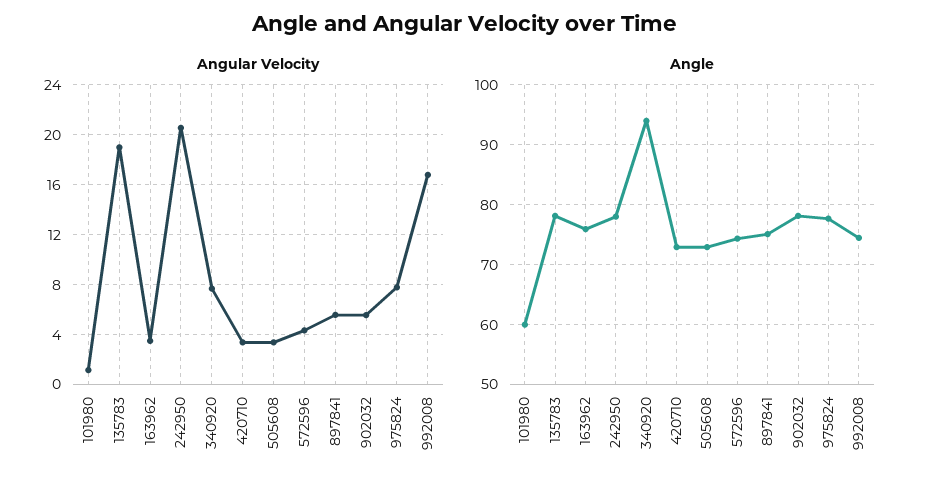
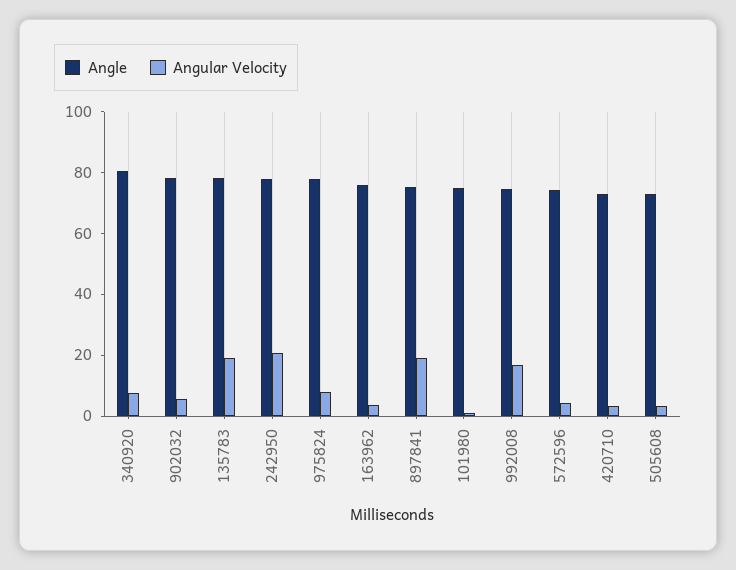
Angular Velocity, 897841: 5.5 -> 20
Angle, 101980: 60 -> 75
Angle, 340920: 94 -> 80

